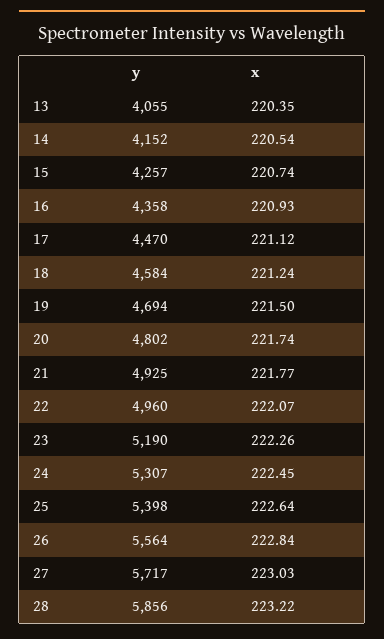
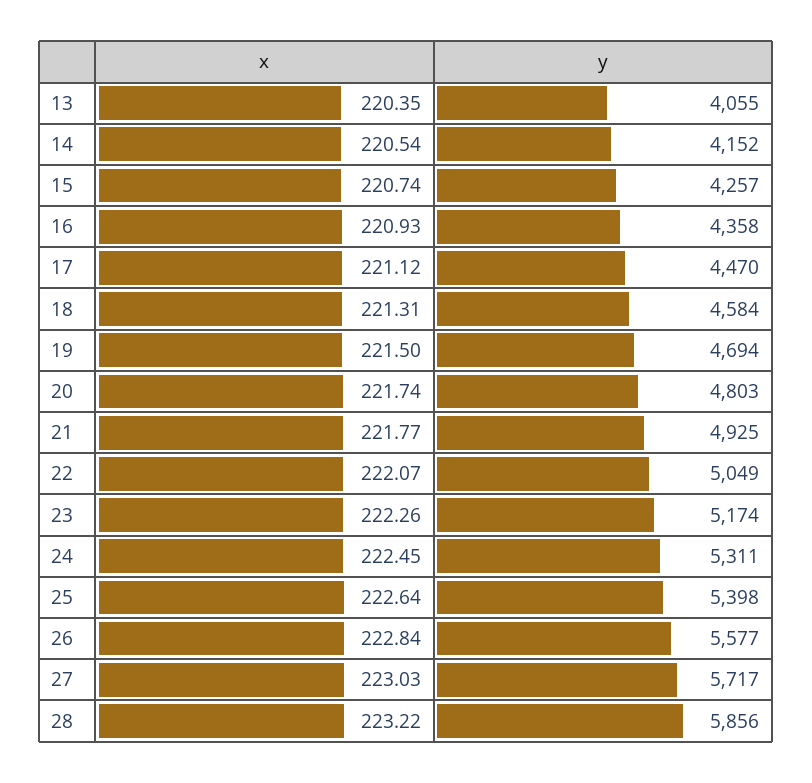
x, 18: 221.24 -> 221.31
y, 20: 4802 -> 4803
y, 22: 4960 -> 5049
y, 23: 5190 -> 5174
y, 24: 5307 -> 5311
y, 26: 5564 -> 5577

